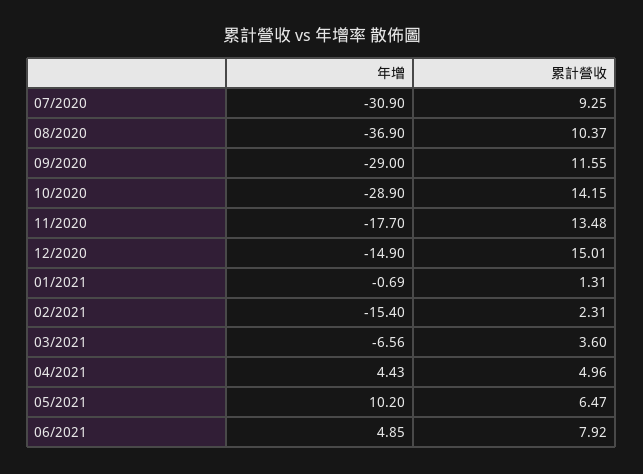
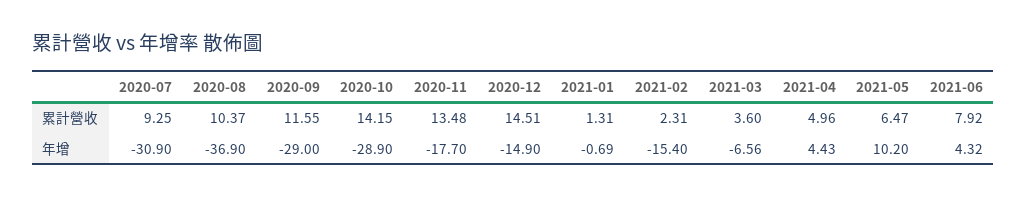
累計營收, 12/2020: 15.01 -> 14.51
年增, 06/2021: 4.85 -> 4.32

